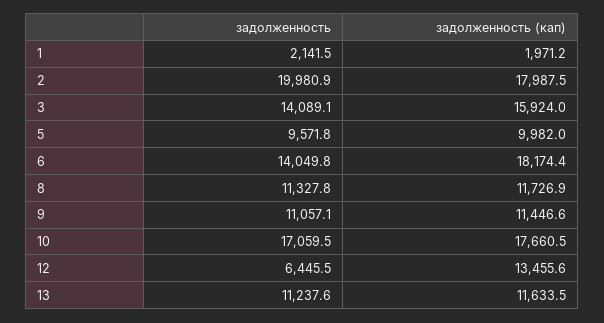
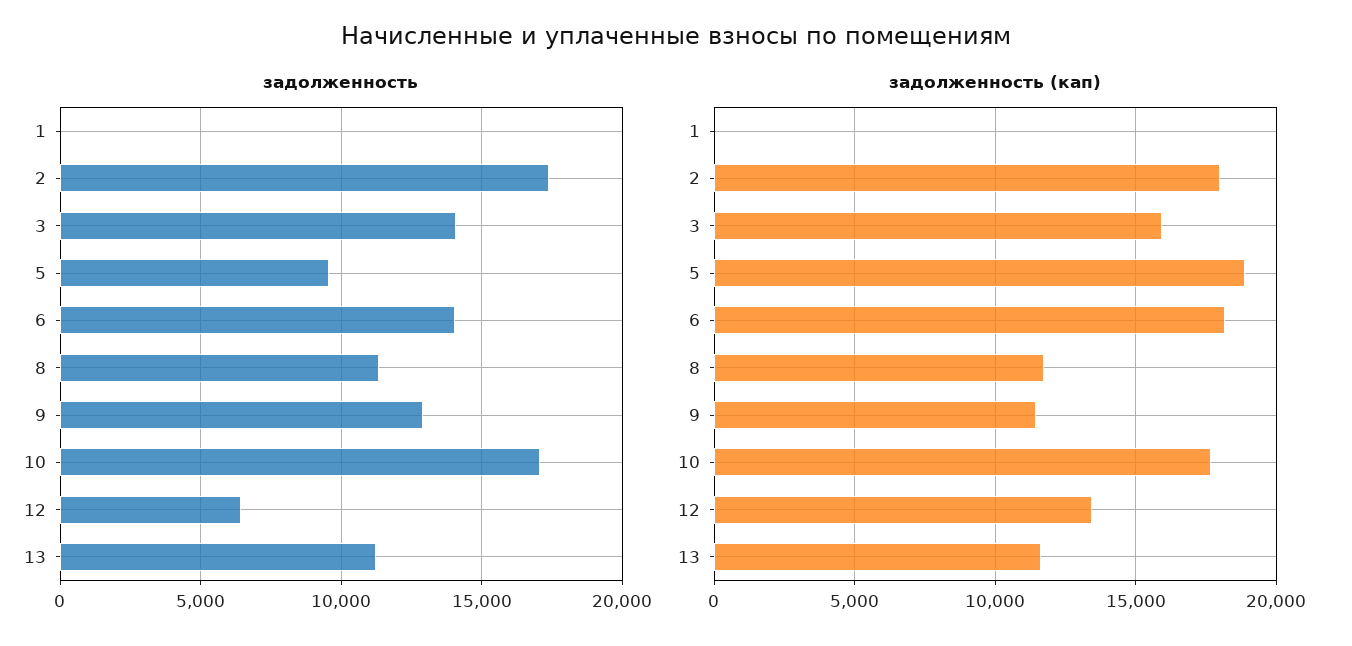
задолженность, 1: 2141.5 -> 0
задолженность (кап), 1: 1971.2 -> 0
задолженность, 2: 19980.9 -> 17500
задолженность (кап), 5: 9982 -> 19000
задолженность, 9: 11057.1 -> 13000

